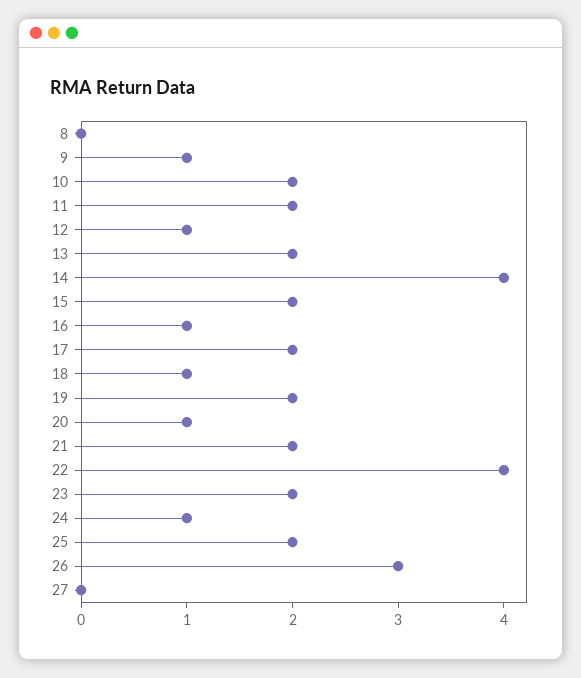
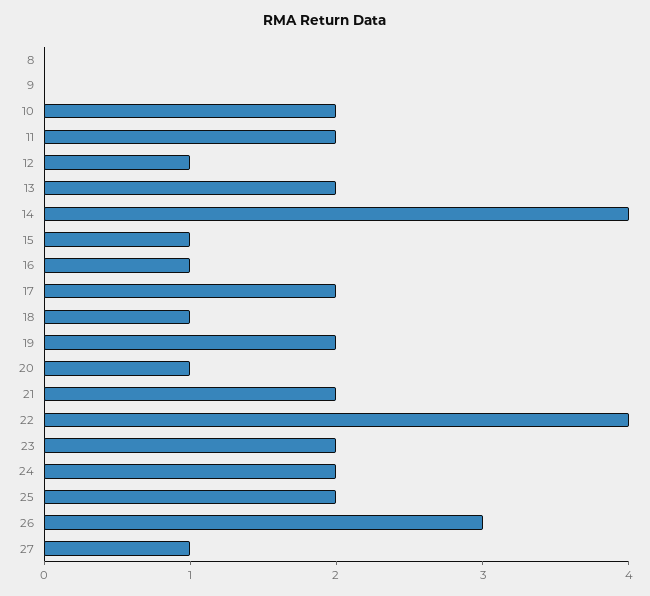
9: 1 -> 0
15: 2 -> 1
24: 1 -> 2
27: 0 -> 1

